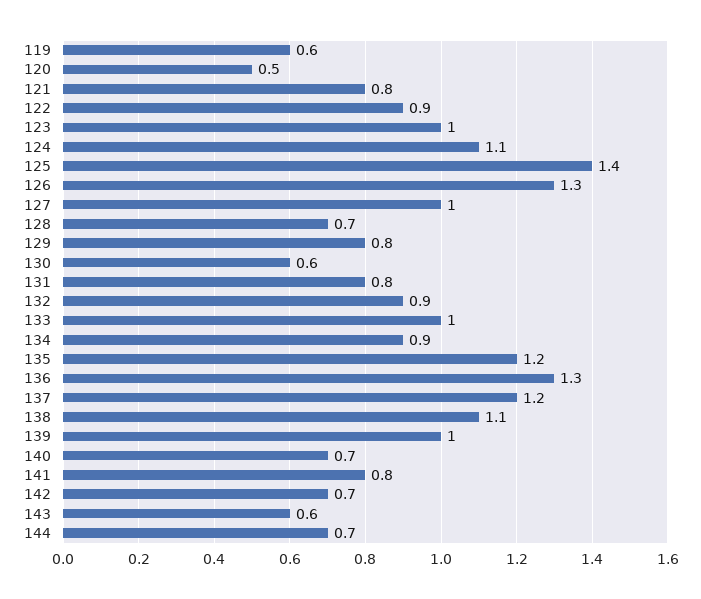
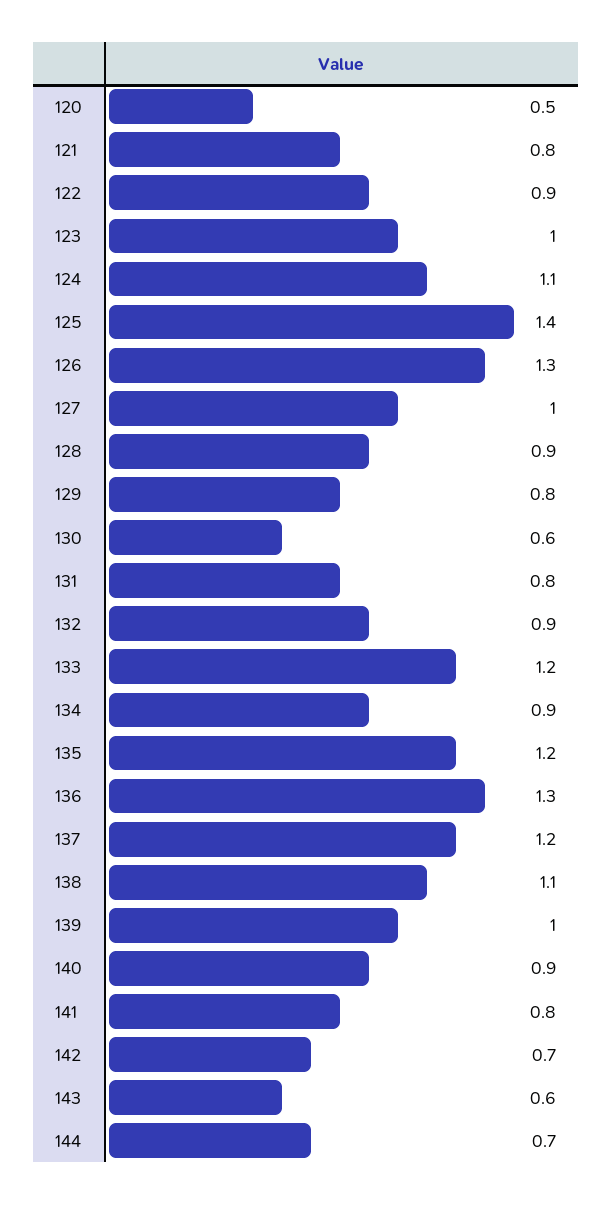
119: 0.6 -> none
128: 0.7 -> 0.9
133: 1 -> 1.2
140: 0.7 -> 0.9

